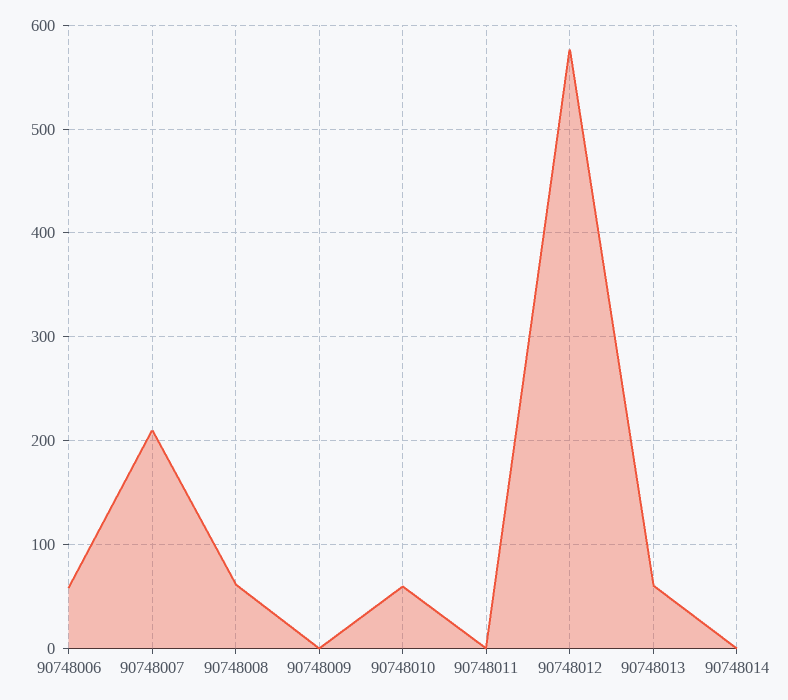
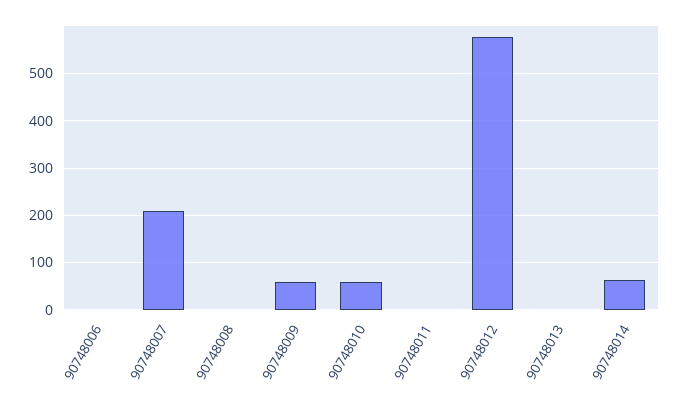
90748006: 60 -> 0
90748008: 60 -> 0
90748009: 0 -> 60
90748013: 60 -> 0
90748014: 0 -> 60

